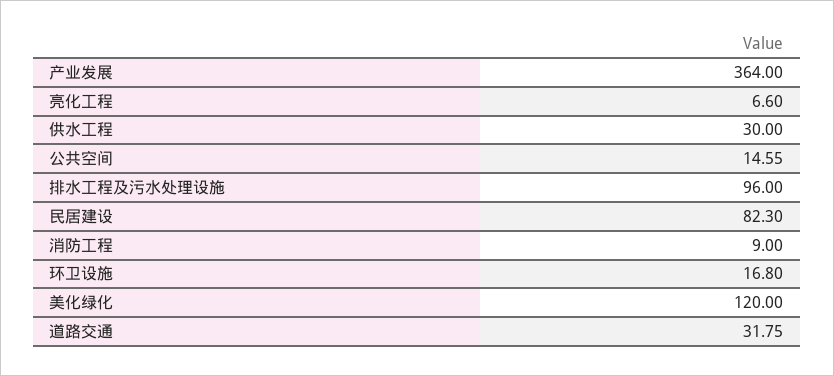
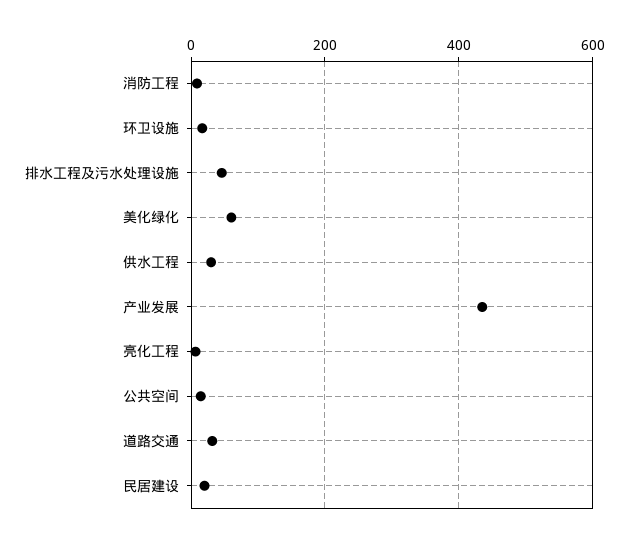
产业发展: 364 -> 440
排水工程及污水处理设施: 96 -> 40
民居建设: 82.3 -> 20
美化绿化: 120 -> 60

